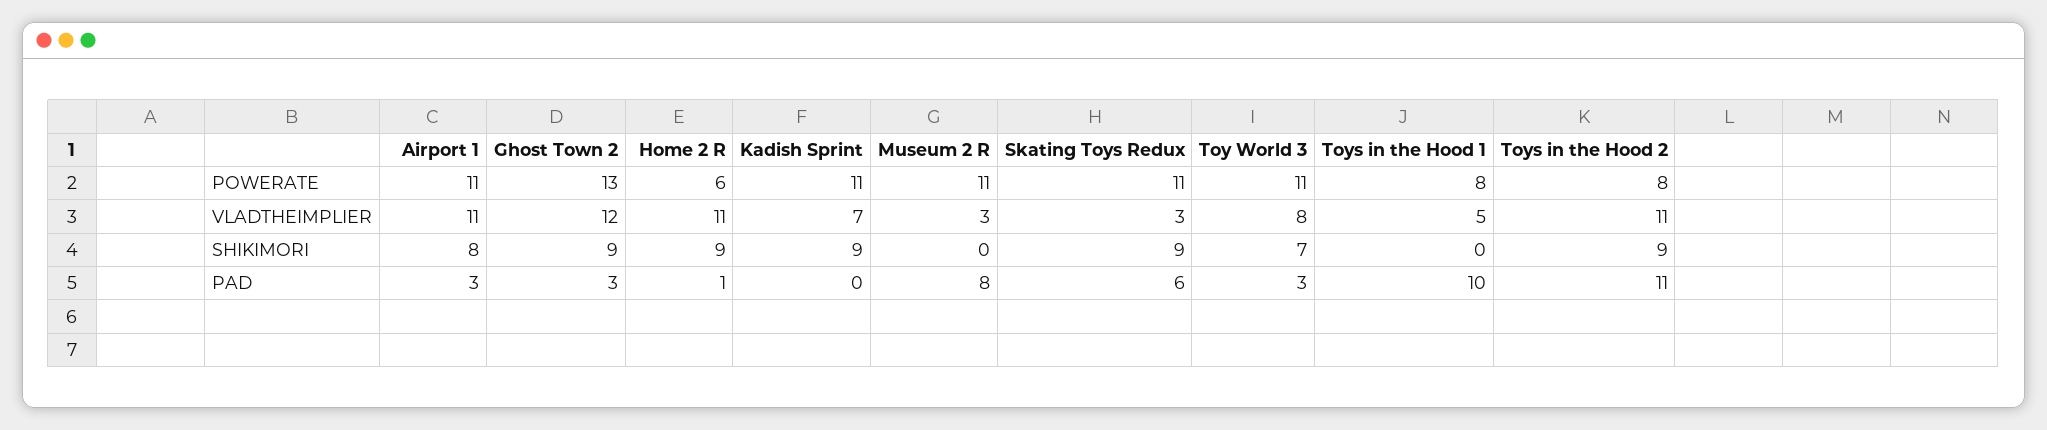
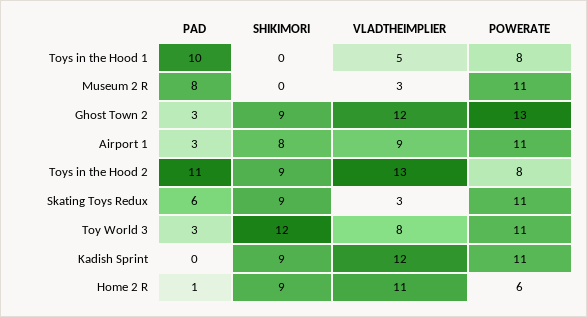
Airport 1, VLADTHEIMPLIER: 11 -> 9
Kadish Sprint, VLADTHEIMPLIER: 7 -> 12
Toys in the Hood 2, VLADTHEIMPLIER: 11 -> 13
Toy World 3, SHIKIMORI: 7 -> 12

